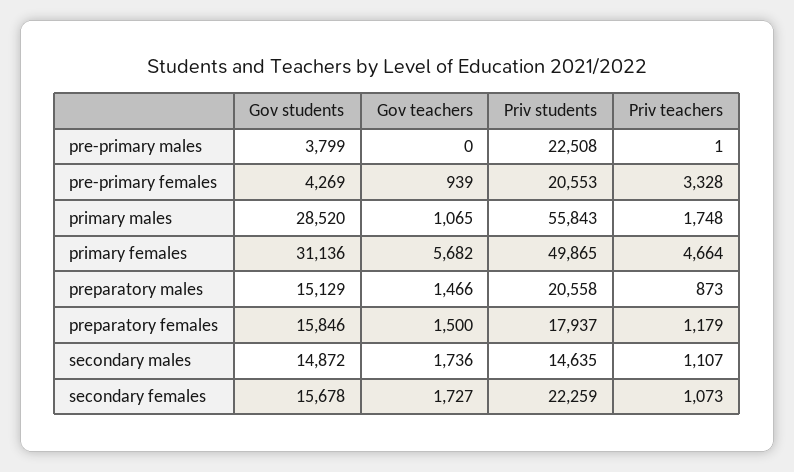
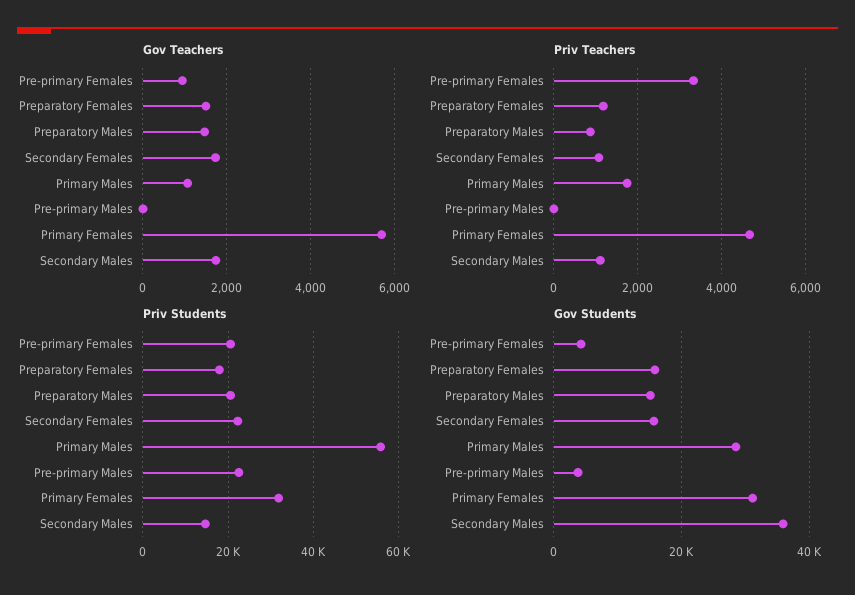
Priv students, primary females: 49865 -> 32000
Gov students, secondary males: 14872 -> 36000

